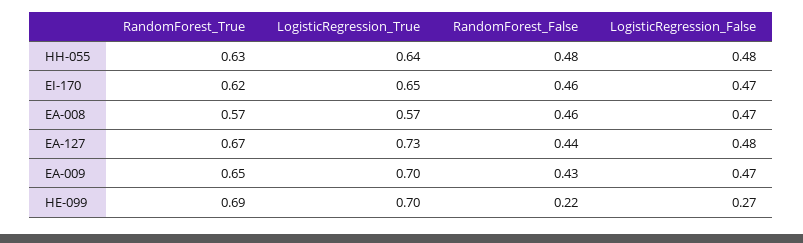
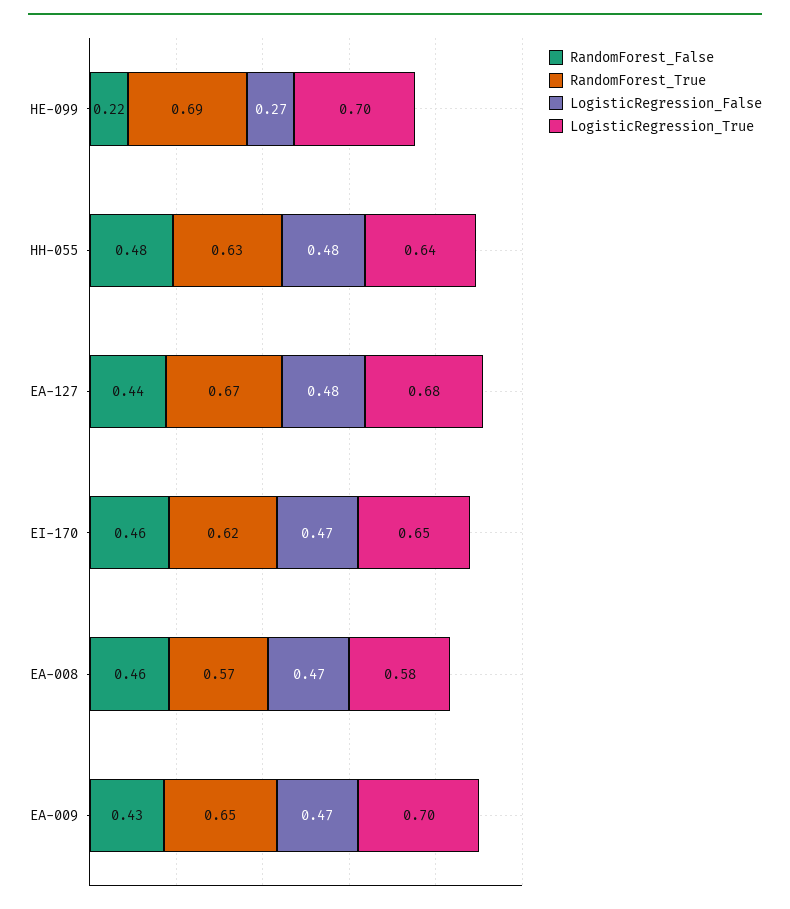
LogisticRegression_True, EA-008: 0.57 -> 0.58
LogisticRegression_True, EA-127: 0.73 -> 0.68

